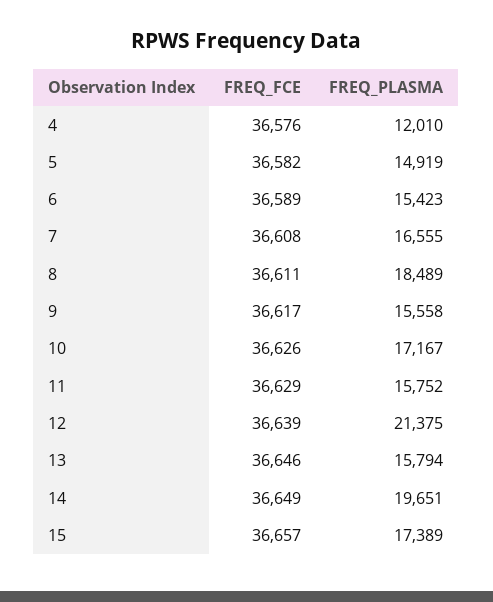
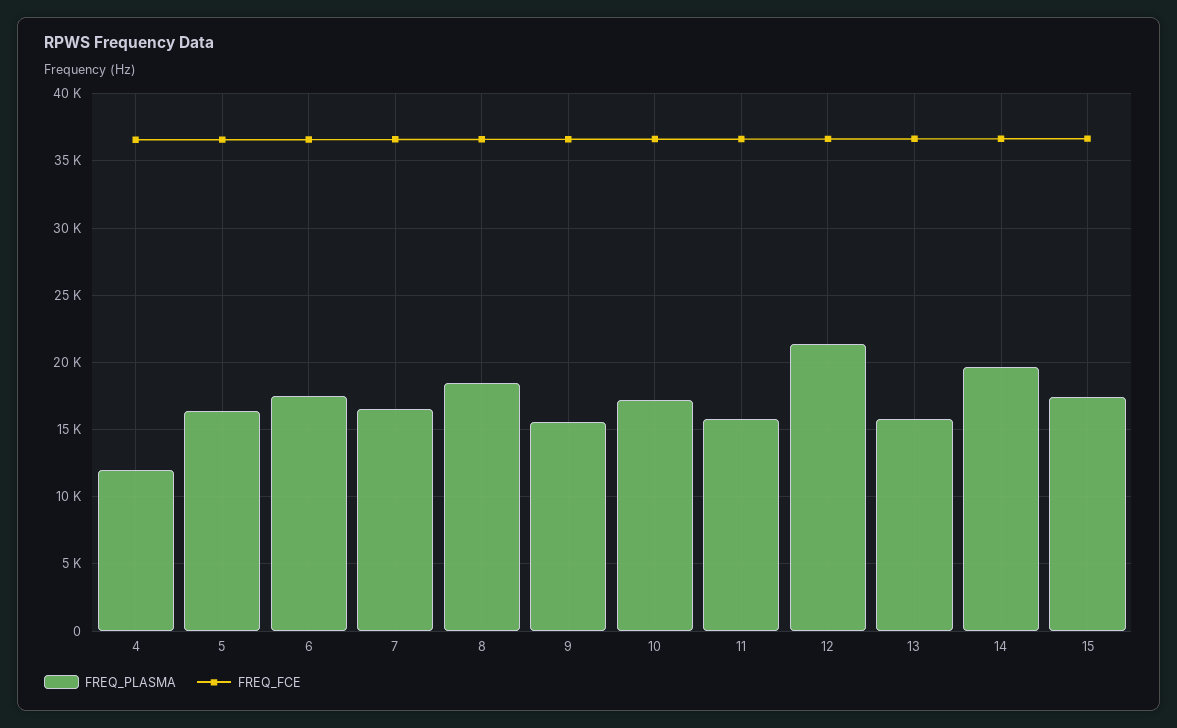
FREQ_PLASMA, 5: 14919 -> 16500
FREQ_PLASMA, 6: 15423 -> 17500

